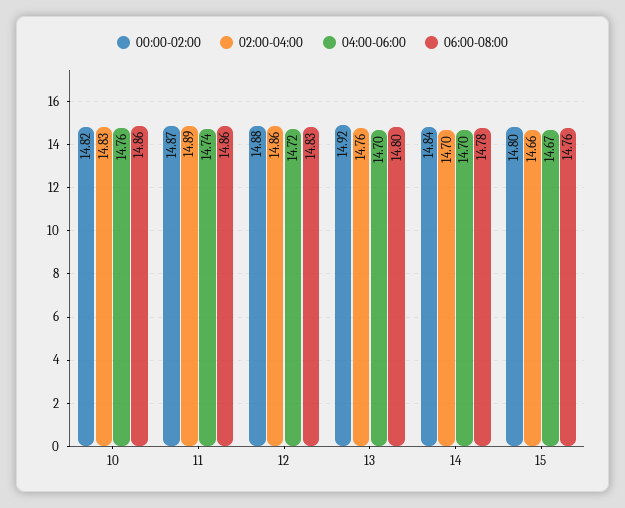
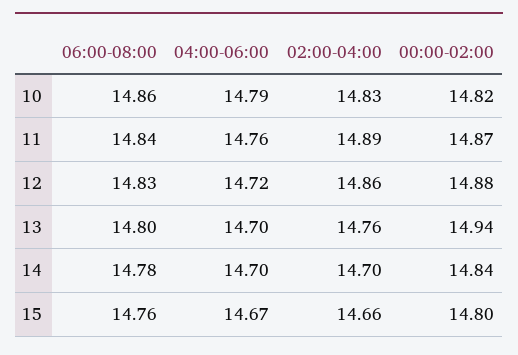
04:00-06:00, 10: 14.76 -> 14.79
04:00-06:00, 11: 14.74 -> 14.76
06:00-08:00, 11: 14.86 -> 14.84
00:00-02:00, 13: 14.92 -> 14.94

